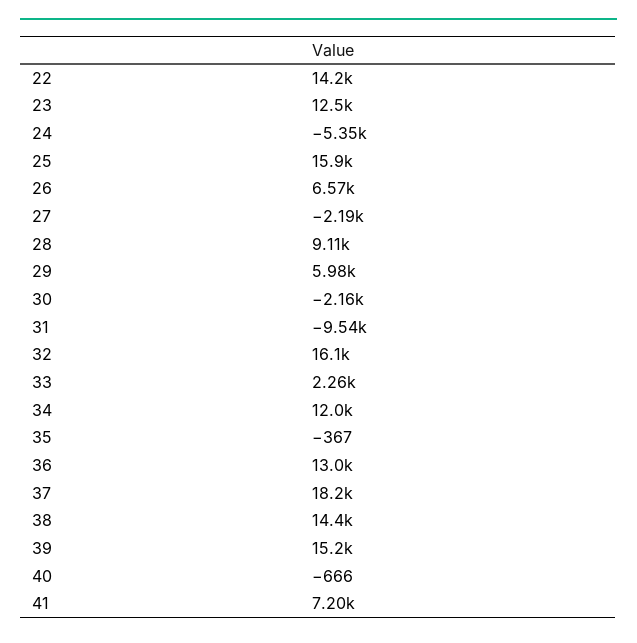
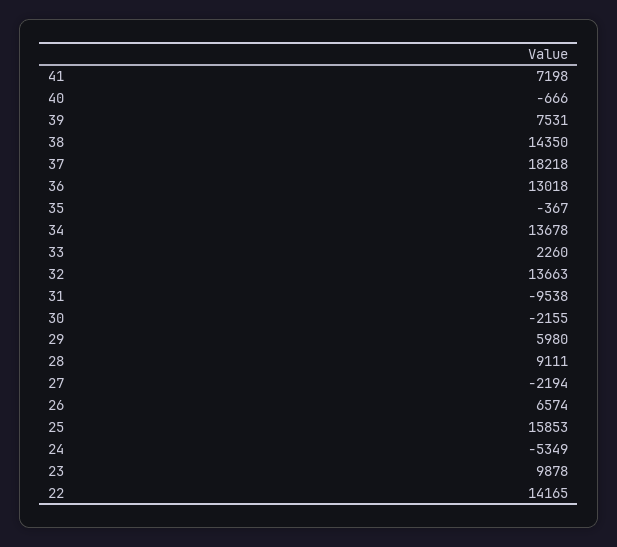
23: 12500 -> 9878
32: 16100 -> 13663
34: 12000 -> 13678
39: 15200 -> 7531

